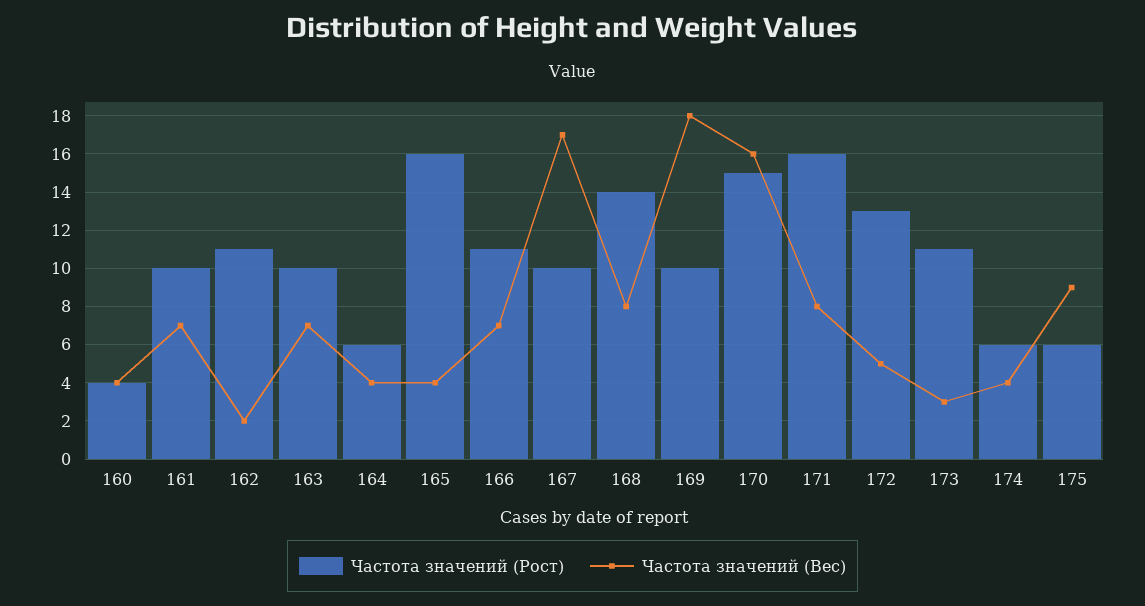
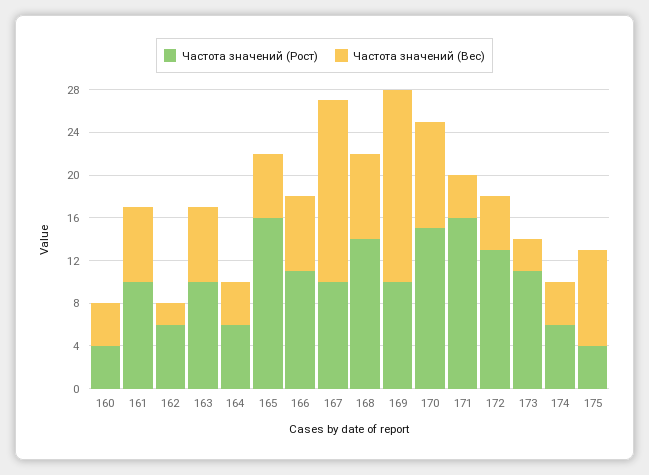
Частота значений (Рост), 162: 11 -> 6
Частота значений (Вес), 165: 4 -> 6
Частота значений (Вес), 170: 16 -> 10
Частота значений (Вес), 171: 8 -> 4
Частота значений (Рост), 175: 6 -> 4

